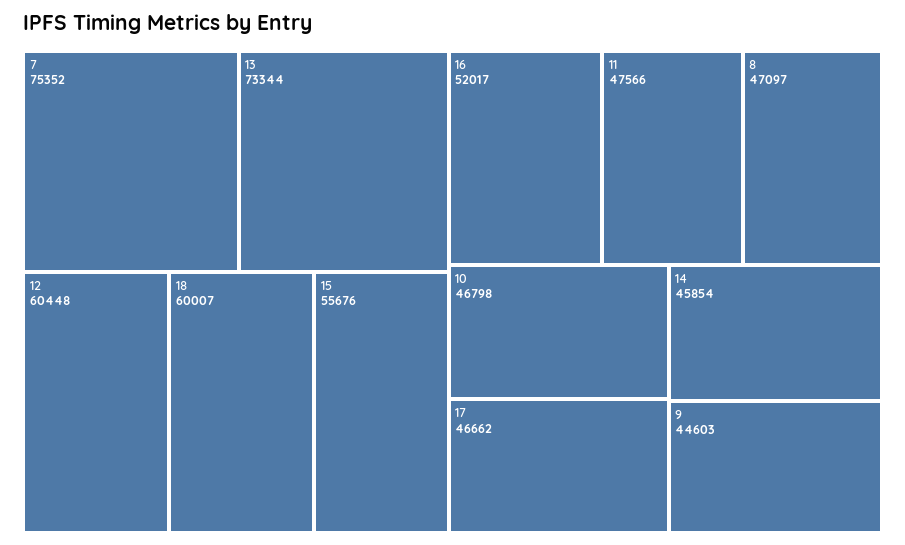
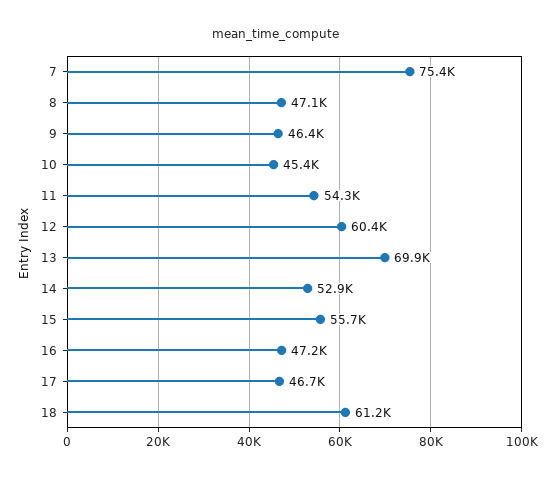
13: 73344 -> 69900
18: 60007 -> 61200
16: 52017 -> 47200
11: 47566 -> 54300
10: 46798 -> 45400
14: 45854 -> 52900
9: 44603 -> 46400

